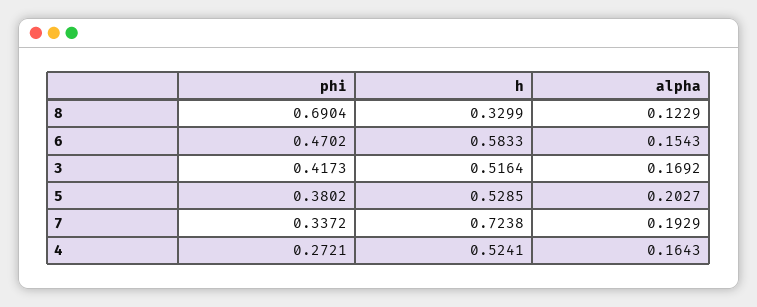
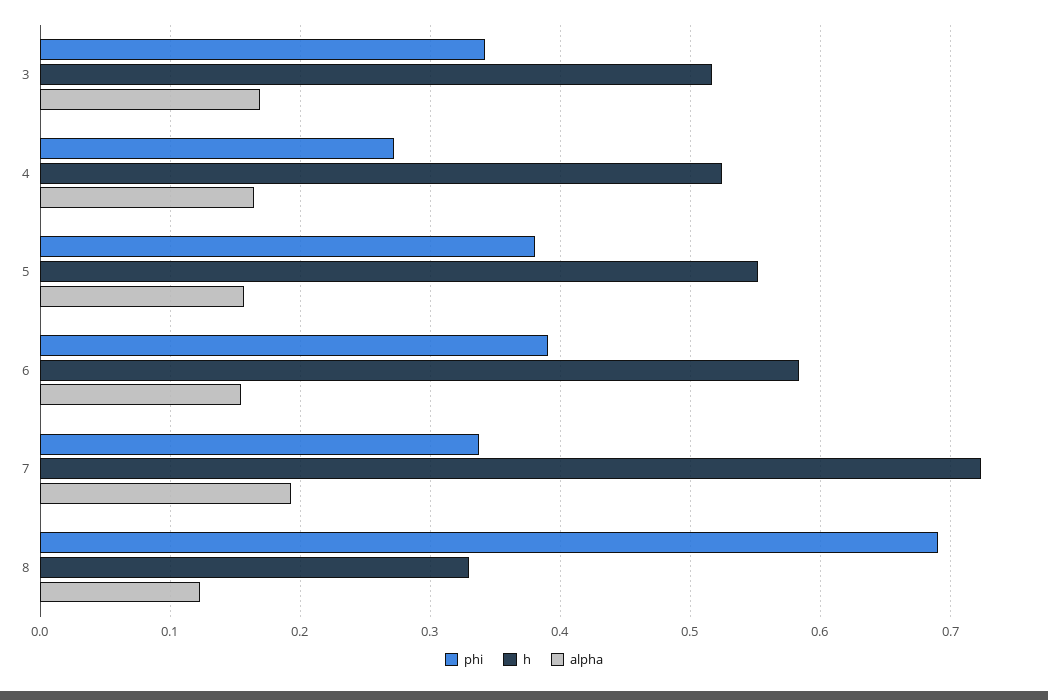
phi, 6: 0.4702 -> 0.39
phi, 3: 0.4173 -> 0.34
h, 5: 0.5285 -> 0.55
alpha, 5: 0.2027 -> 0.16

